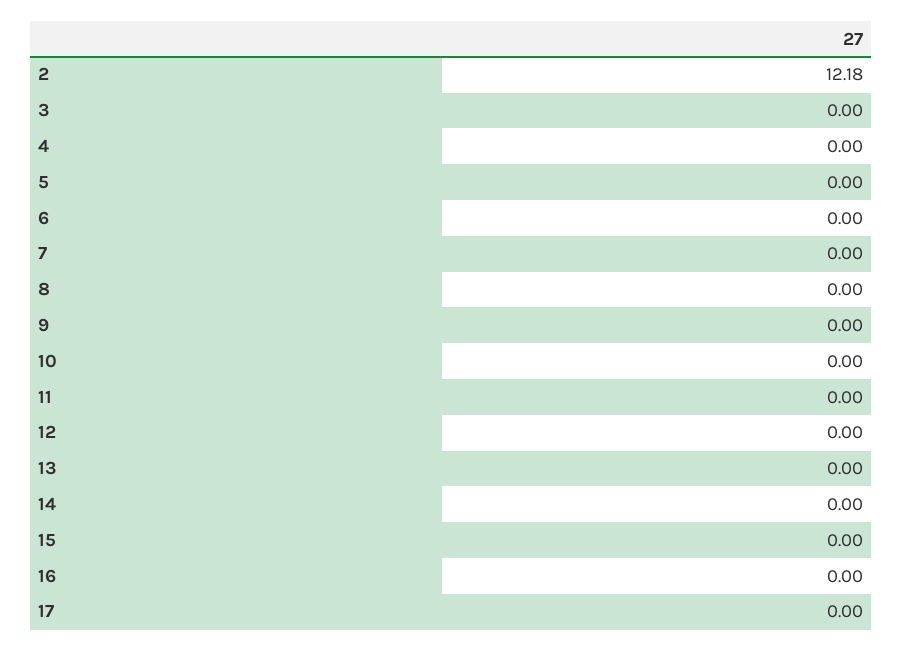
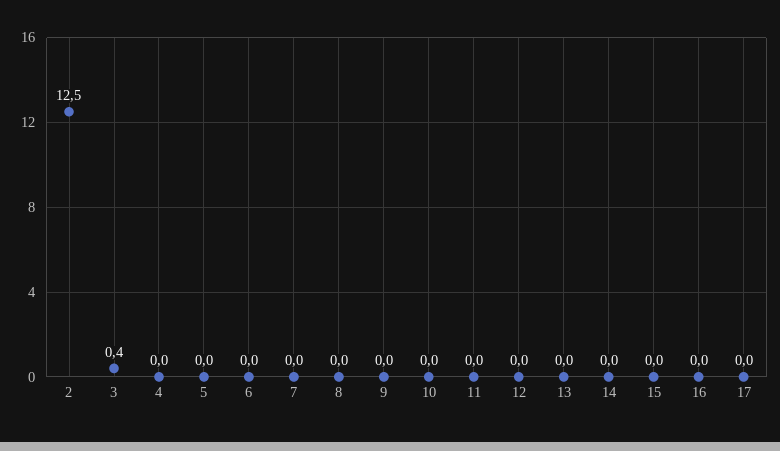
2: 12.18 -> 12.5
3: 0 -> 0.4

